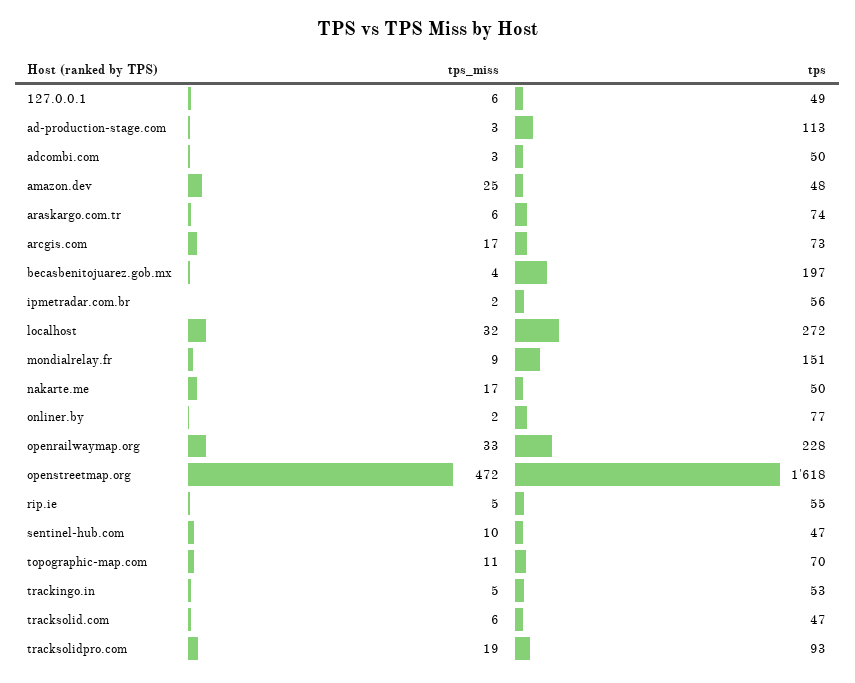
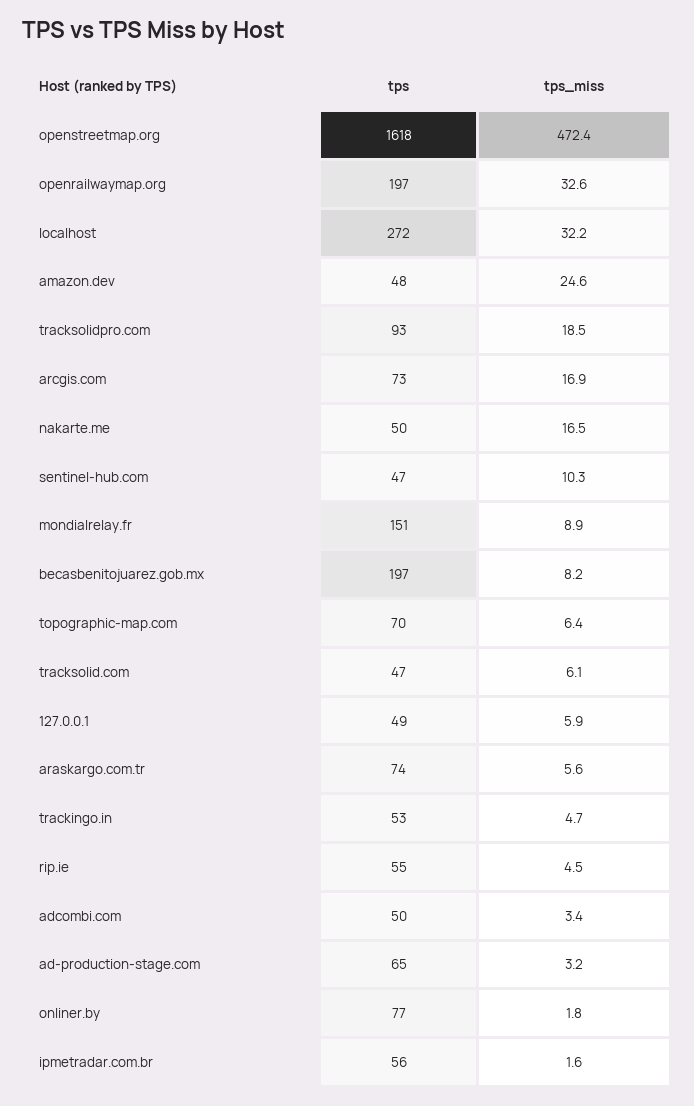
tps, ad-production-stage.com: 113 -> 65
tps_miss, becasbenitojuarez.gob.mx: 4 -> 8.2
tps, openrailwaymap.org: 228 -> 197
tps_miss, topographic-map.com: 11 -> 6.4

